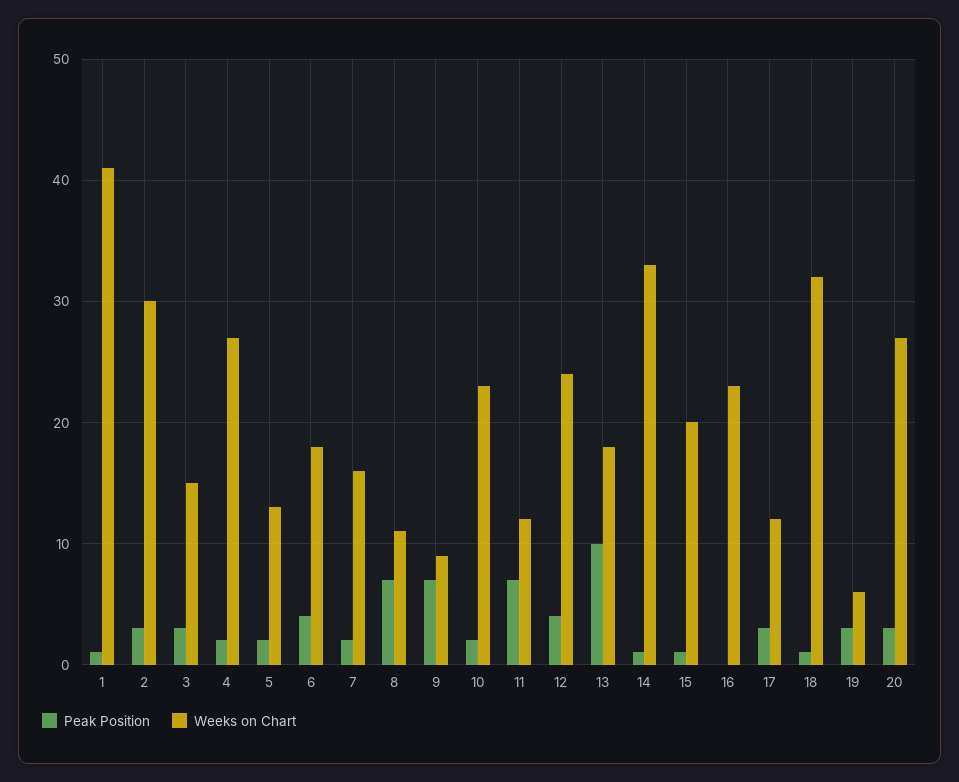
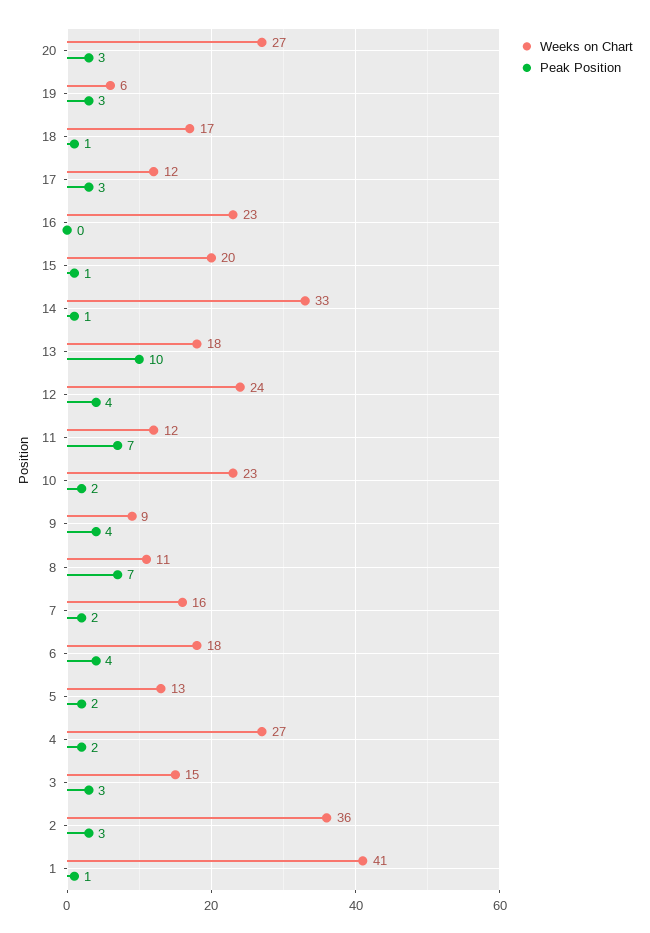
Weeks on Chart, 2: 30 -> 36
Peak Position, 9: 7 -> 4
Weeks on Chart, 18: 32 -> 17

